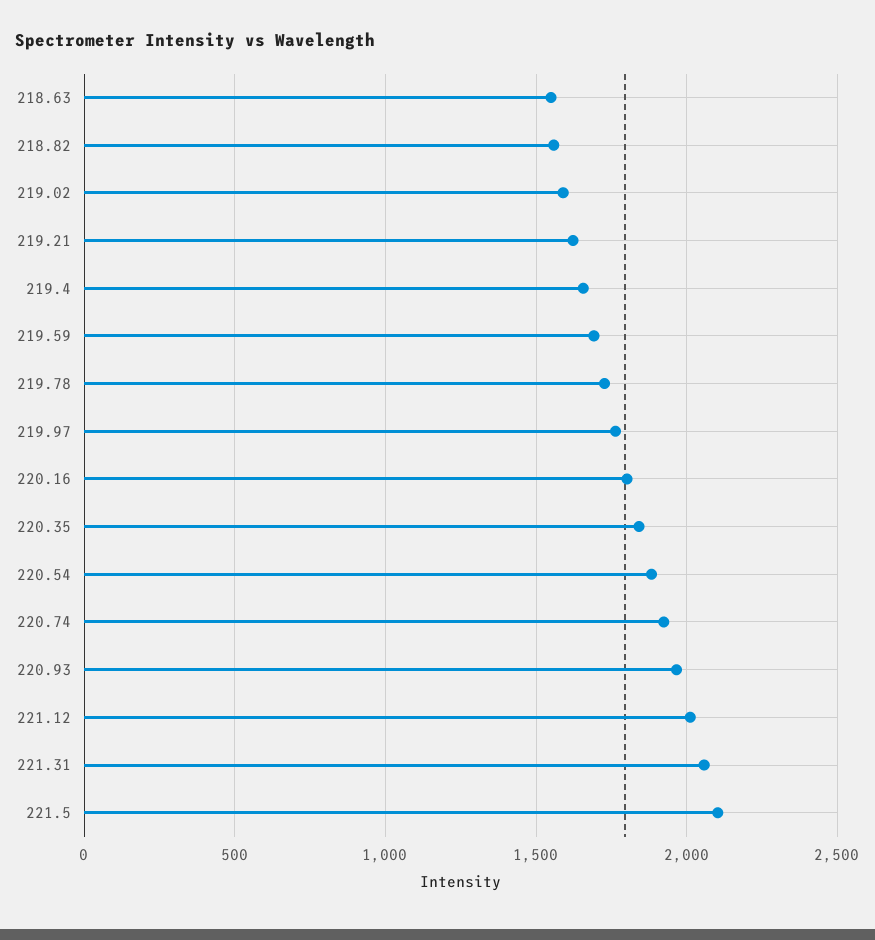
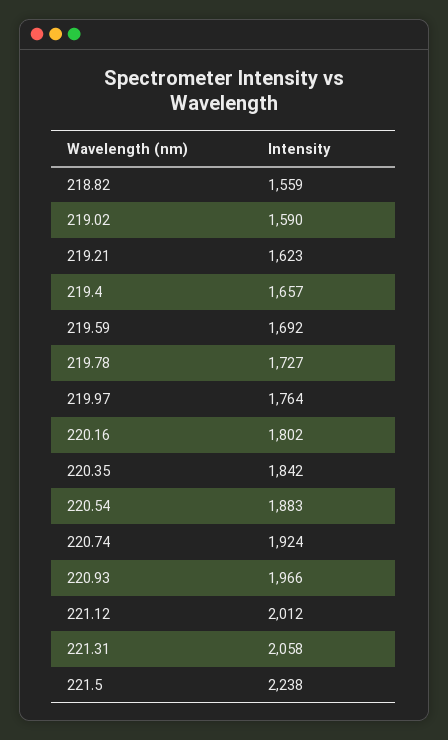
218.63: 1550 -> none
221.5: 2100 -> 2238

